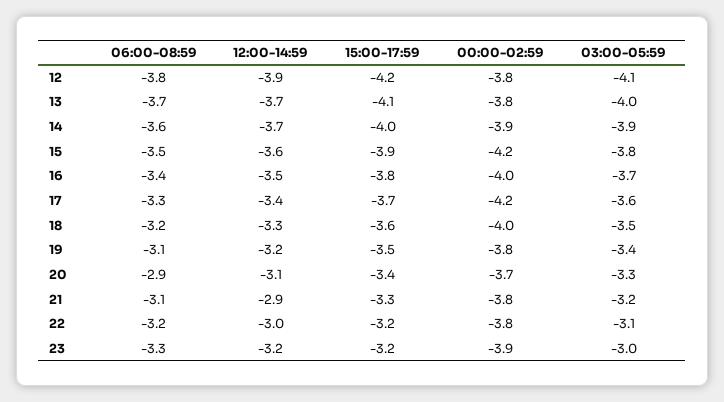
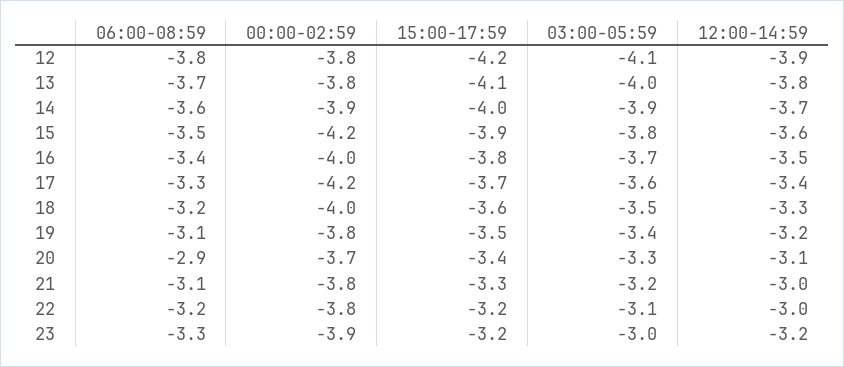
12:00-14:59, 13: -3.7 -> -3.8
12:00-14:59, 21: -2.9 -> -3

